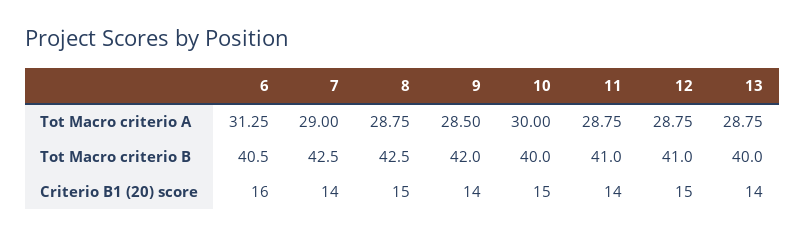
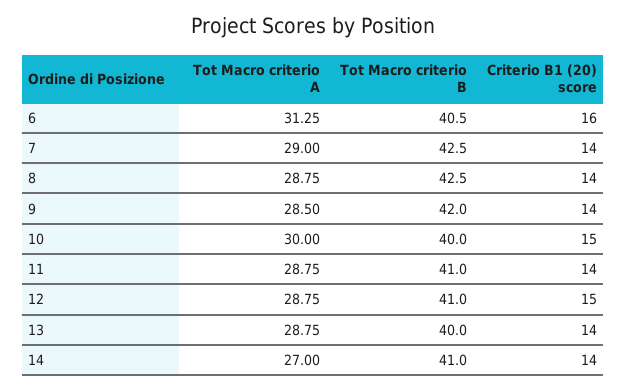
8, Criterio B1 (20) score: 15 -> 14
14, Tot Macro criterio A: none -> 27
14, Tot Macro criterio B: none -> 41
14, Criterio B1 (20) score: none -> 14

